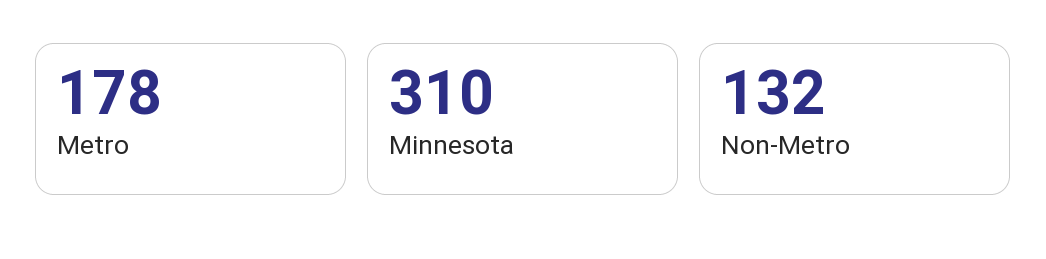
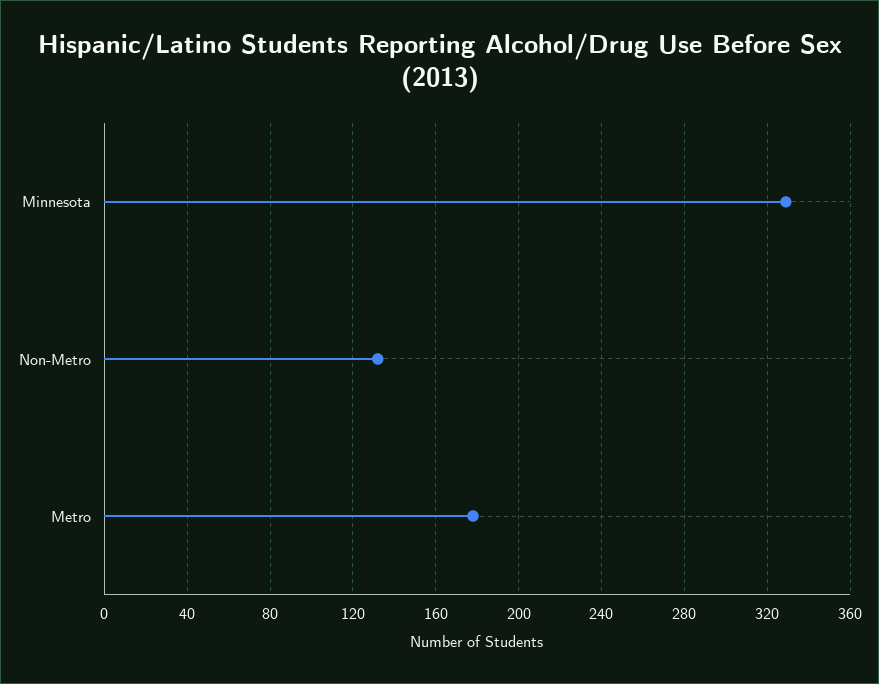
Minnesota: 310 -> 330

